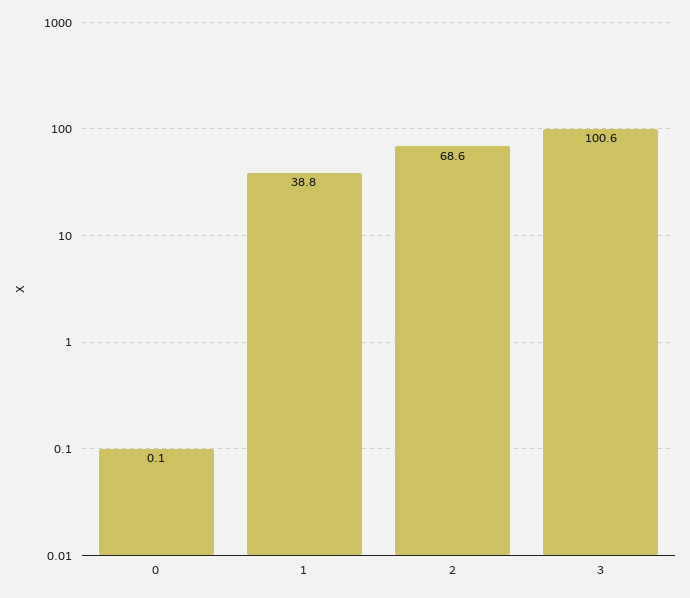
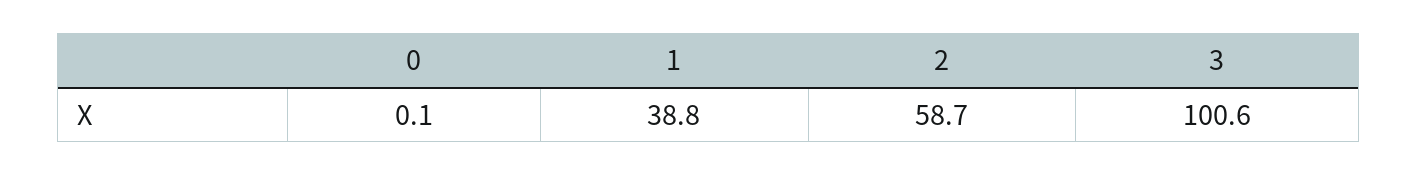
2: 68.6 -> 58.7

